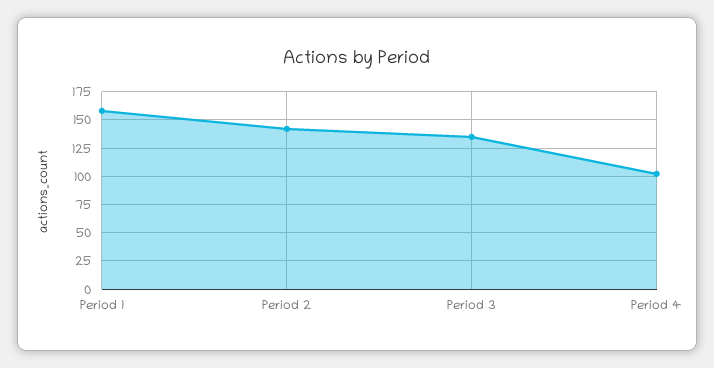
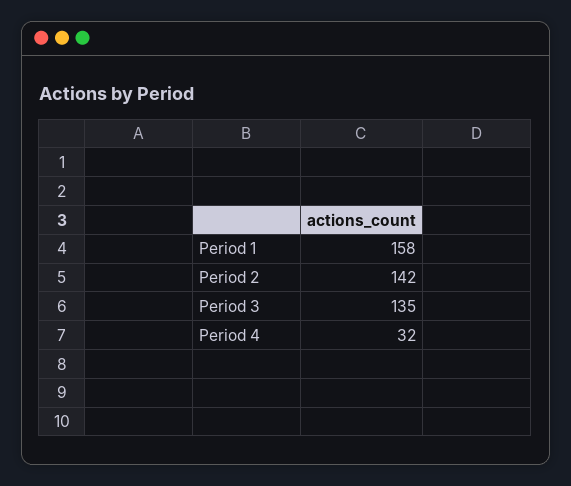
Period 4: 100 -> 32

